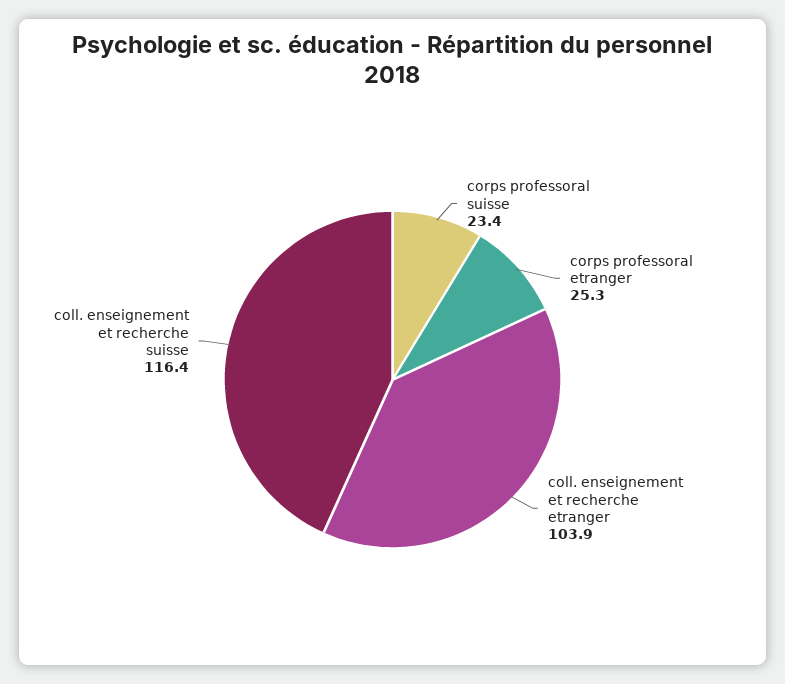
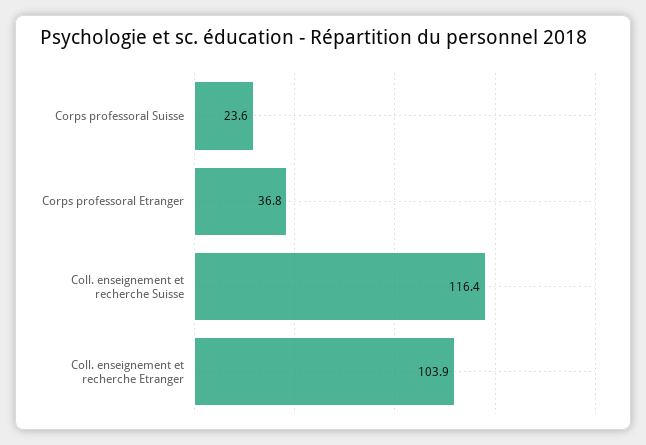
corps professoral suisse: 23.4 -> 23.6
corps professoral etranger: 25.3 -> 36.8

